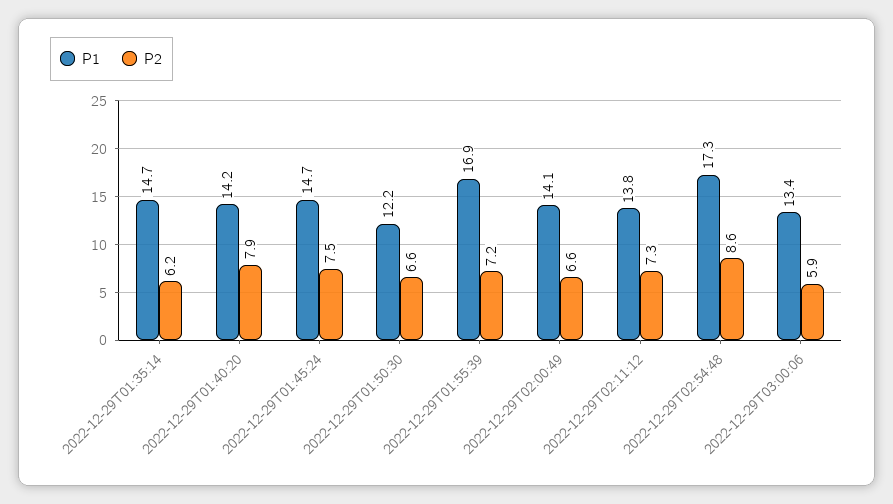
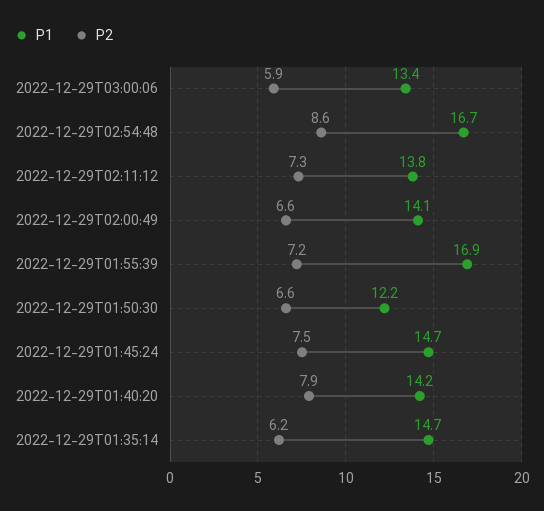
P1, 2022-12-29T02:54:48: 17.3 -> 16.7

